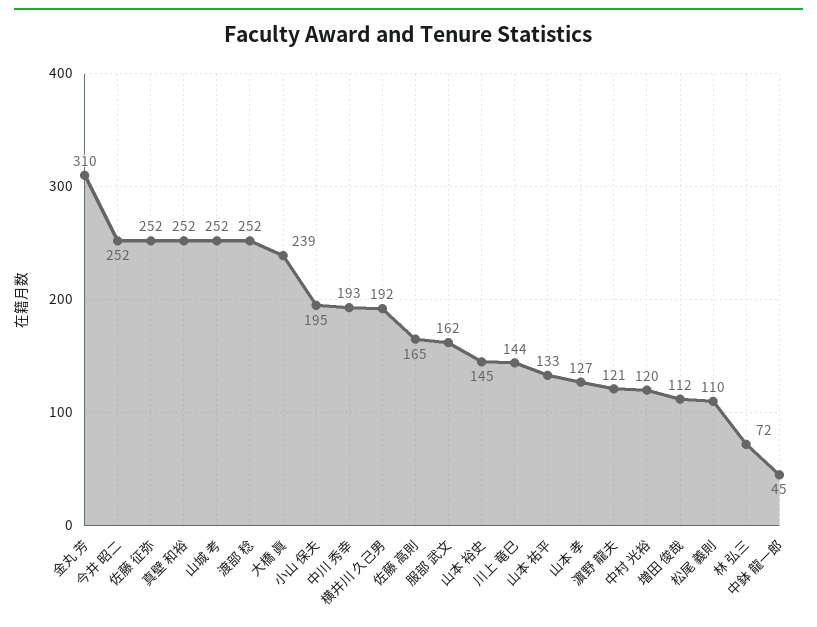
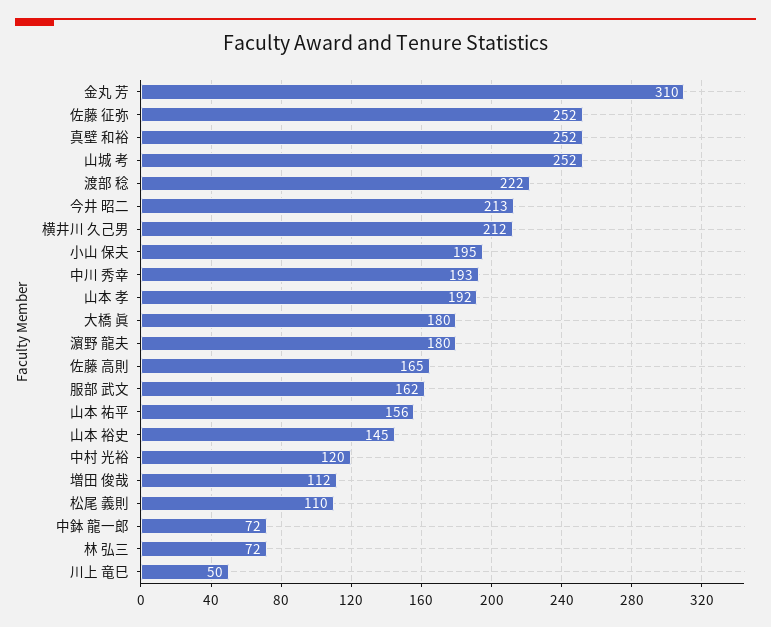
今井 昭二: 252 -> 213
渡部 稔: 252 -> 222
大橋 眞: 239 -> 180
横井川 久己男: 192 -> 212
川上 竜巳: 144 -> 50
山本 祐平: 133 -> 156
山本 孝: 127 -> 192
濵野 龍夫: 121 -> 180
中鉢 龍一郎: 45 -> 72

